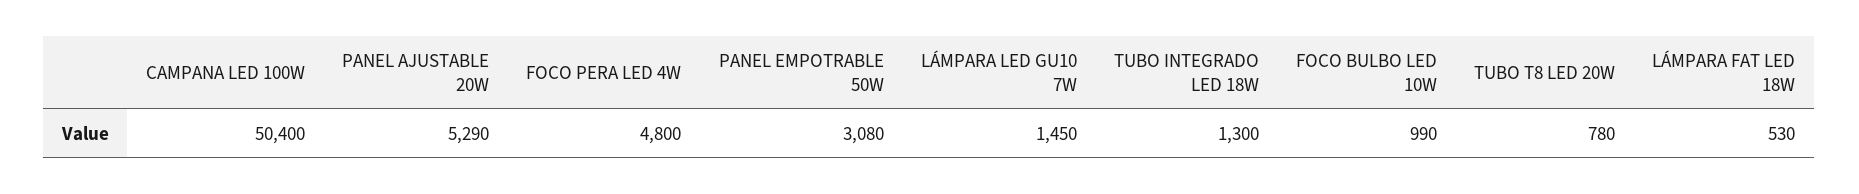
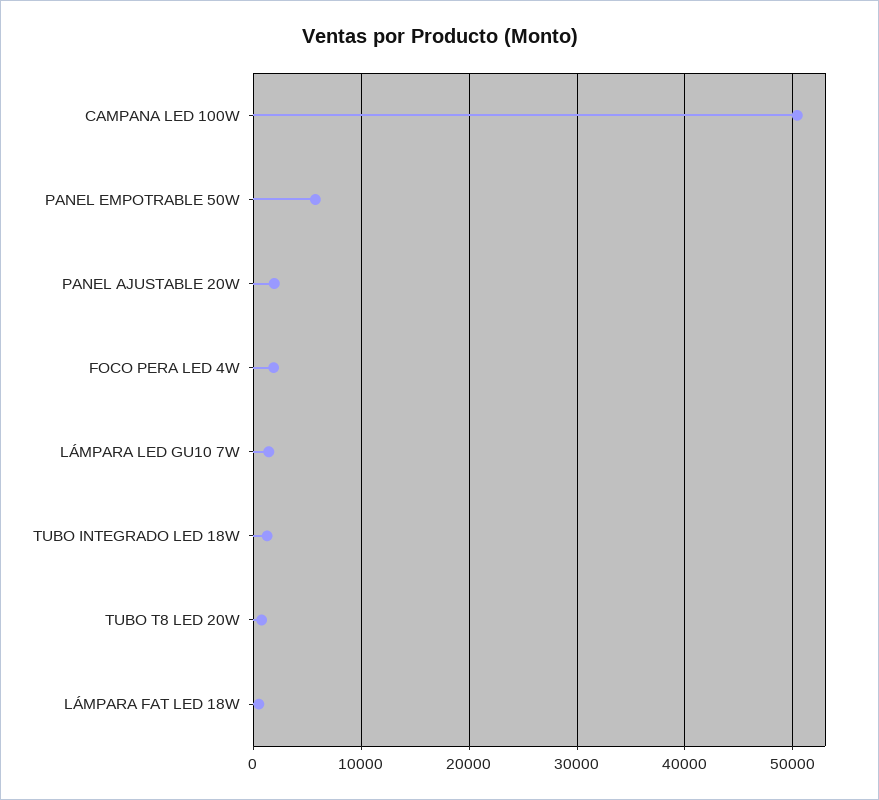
PANEL AJUSTABLE 20W: 5290 -> 2000
FOCO PERA LED 4W: 4800 -> 2000
PANEL EMPOTRABLE 50W: 3080 -> 6000
FOCO BULBO LED 10W: 990 -> none

